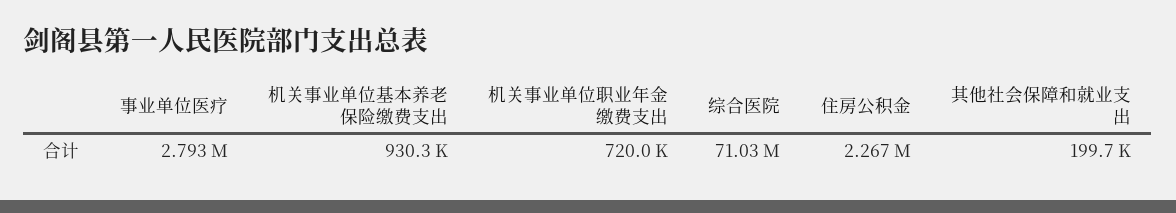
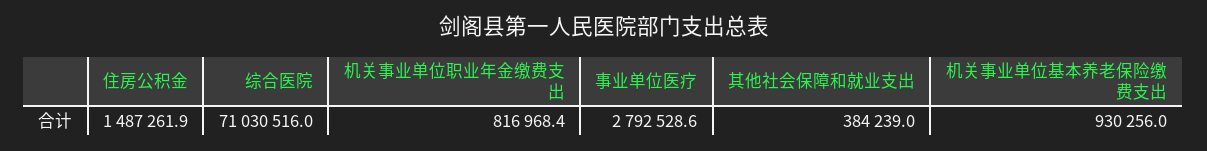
机关事业单位职业年金缴费支出: 720000 -> 816968.4
住房公积金: 2267000 -> 1487261.9
其他社会保障和就业支出: 199700 -> 384239

